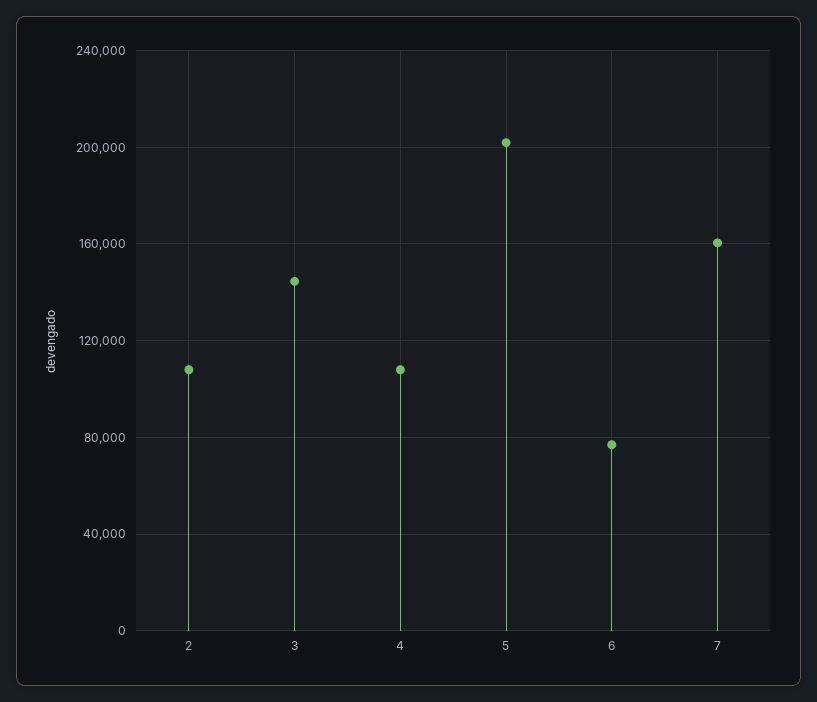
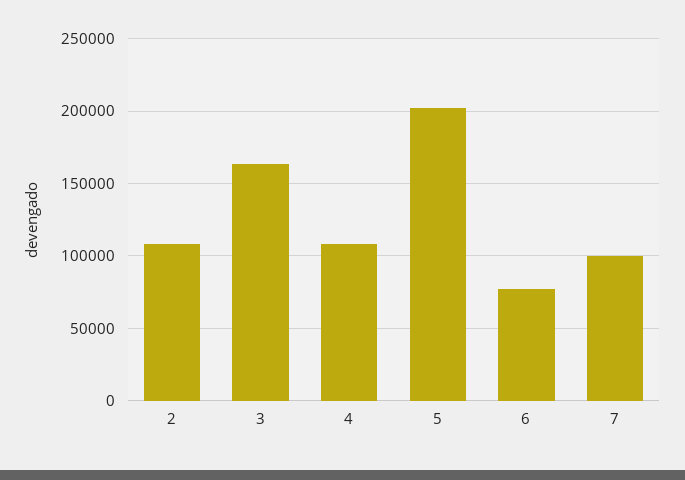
3: 145000 -> 165000
7: 160000 -> 100000

